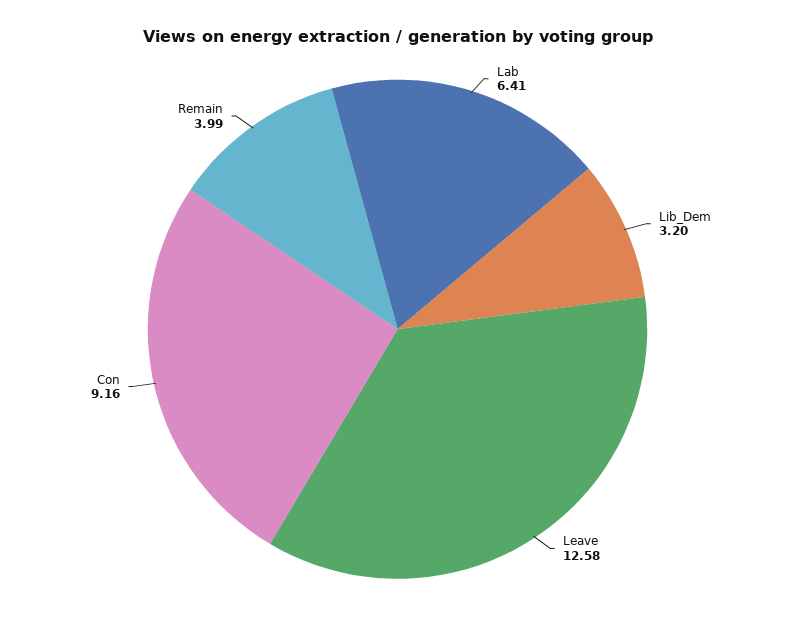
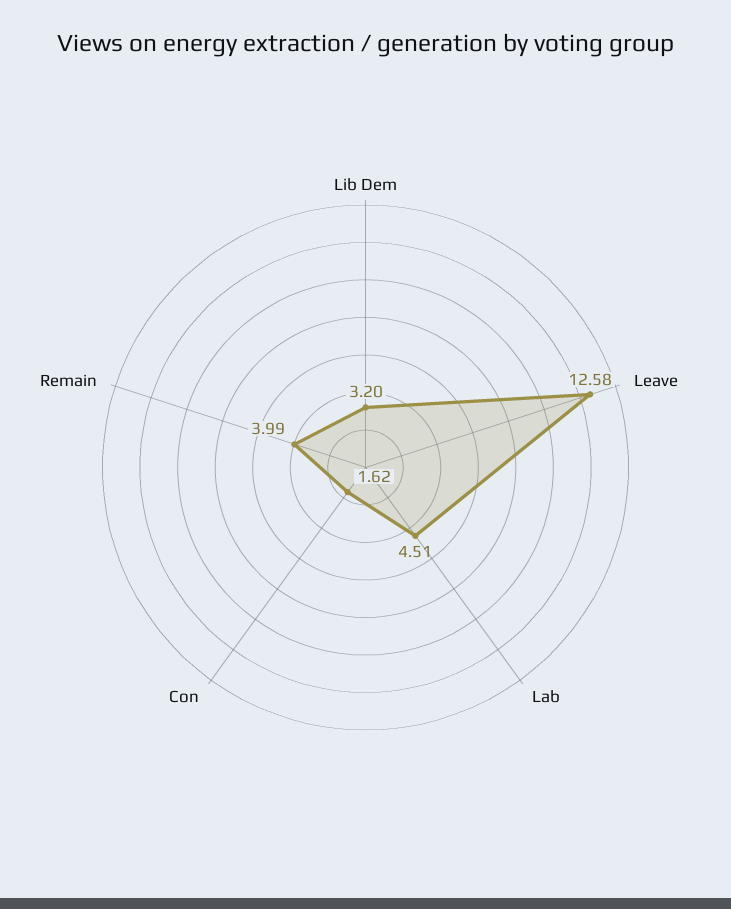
Lab: 6.41 -> 4.51
Con: 9.16 -> 1.62

